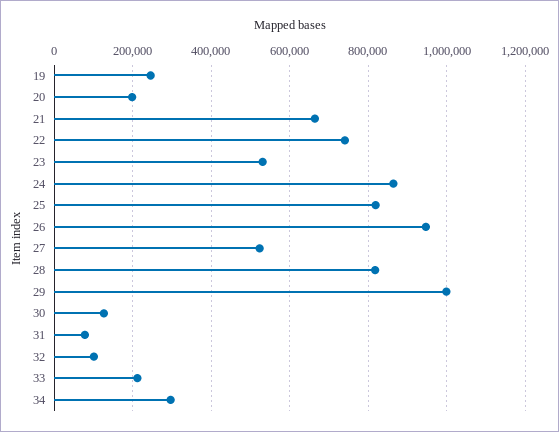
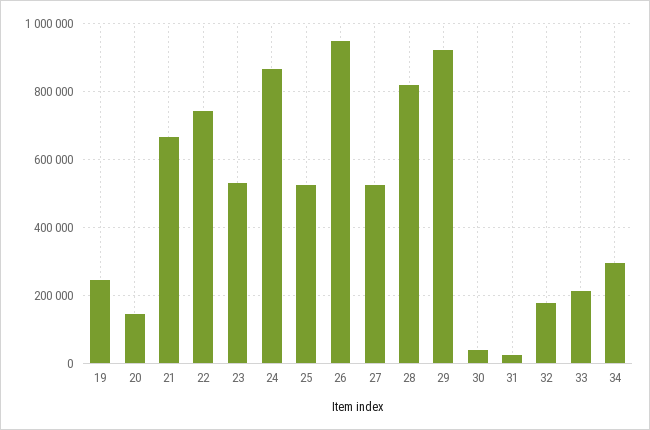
20: 200000 -> 140000
25: 820000 -> 520000
29: 1000000 -> 920000
30: 120000 -> 40000
31: 80000 -> 20000
32: 100000 -> 180000

